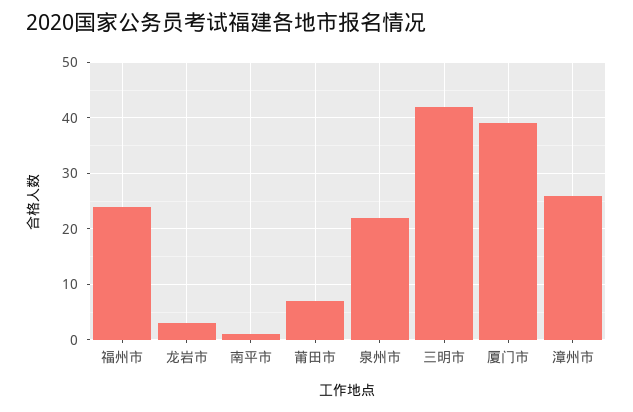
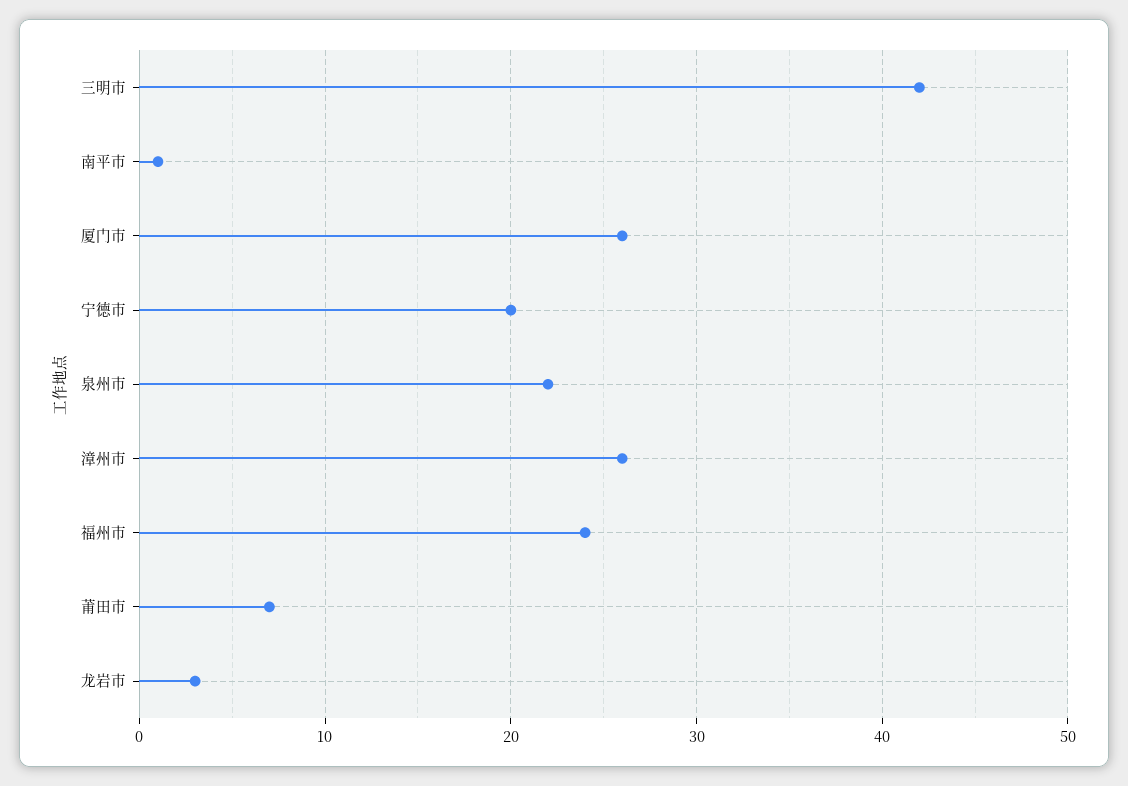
厦门市: 40 -> 26
宁德市: none -> 20

